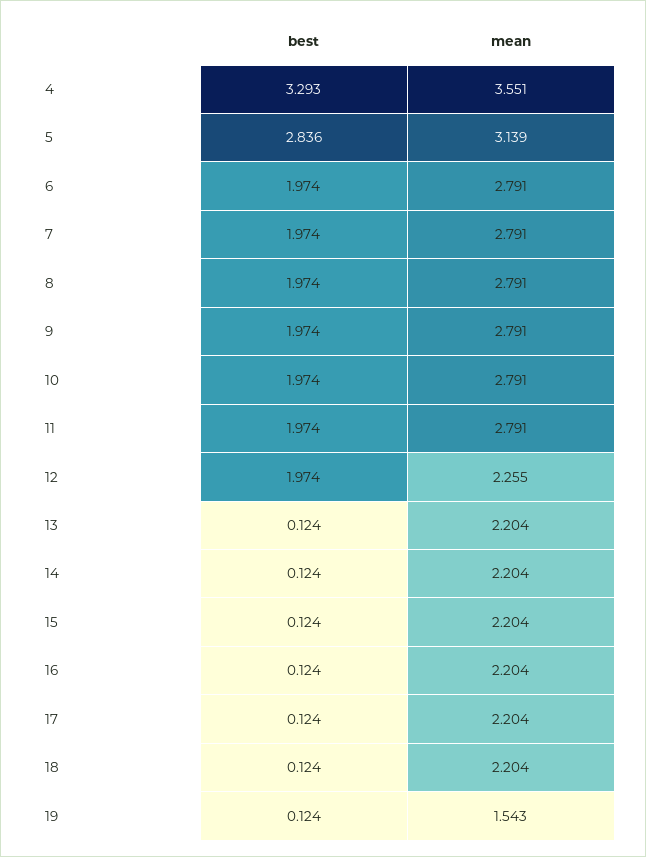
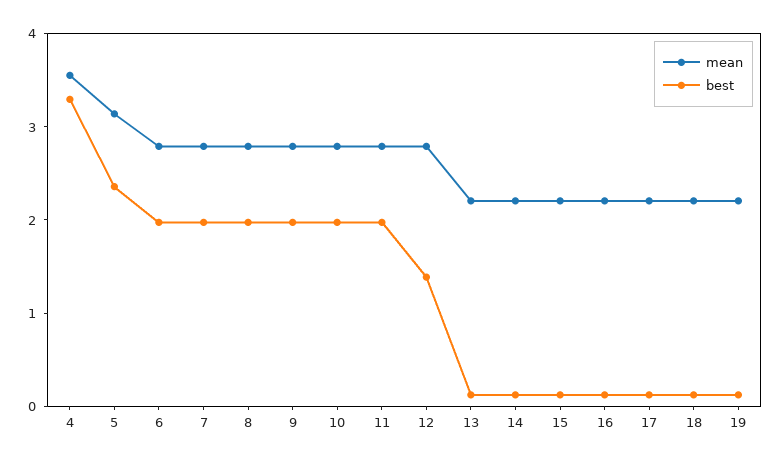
best, 5: 2.836 -> 2.4
best, 12: 1.974 -> 1.4
mean, 12: 2.255 -> 2.8
mean, 19: 1.543 -> 2.2

